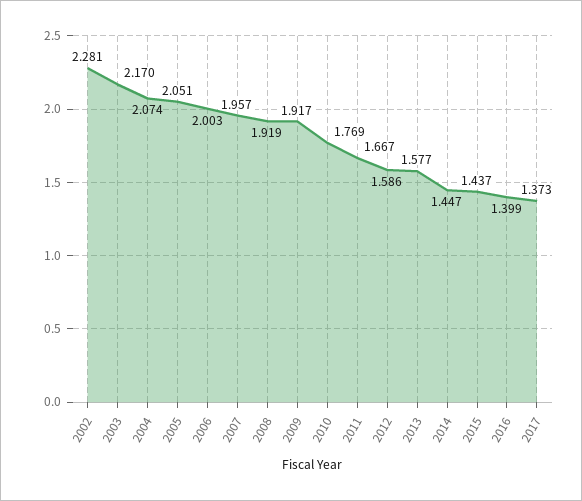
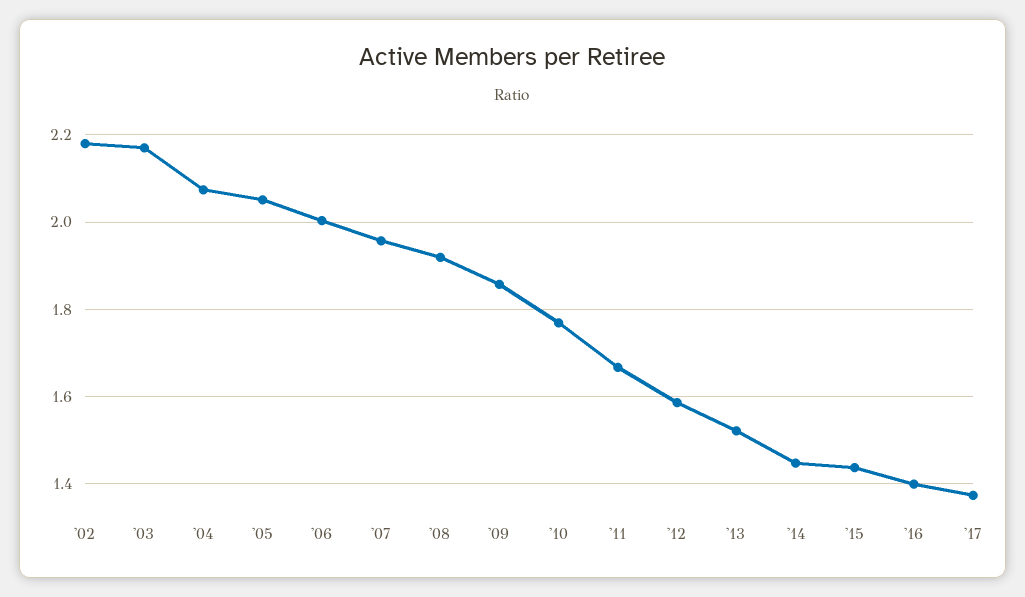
2002: 2.281 -> 2.18
2009: 1.917 -> 1.86
2013: 1.577 -> 1.52

